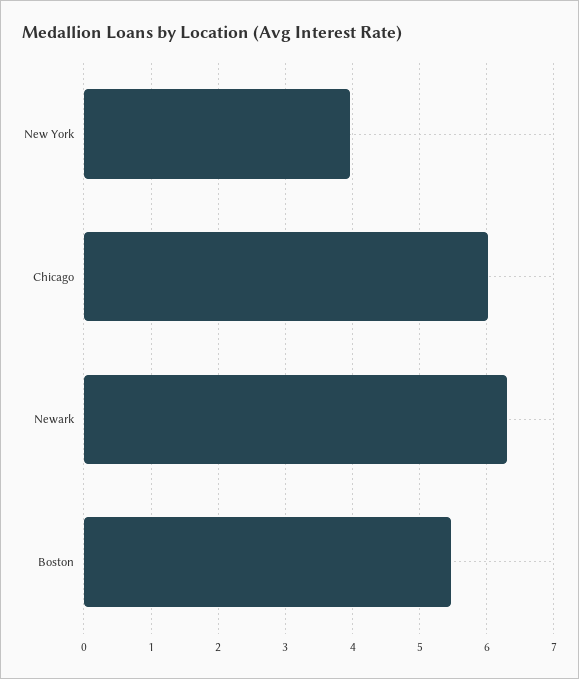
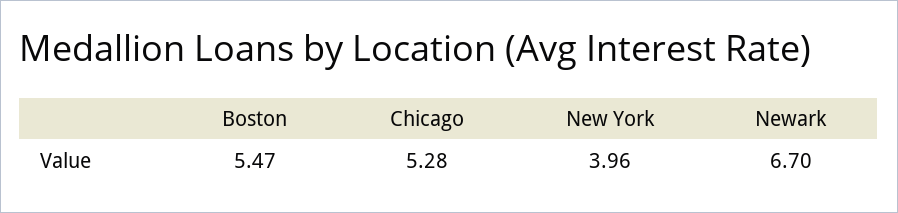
Chicago: 6 -> 5.28
Newark: 6.3 -> 6.7

